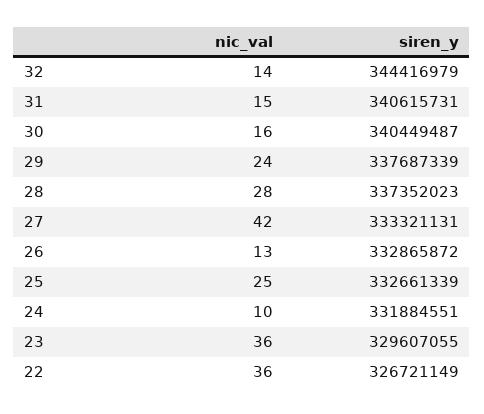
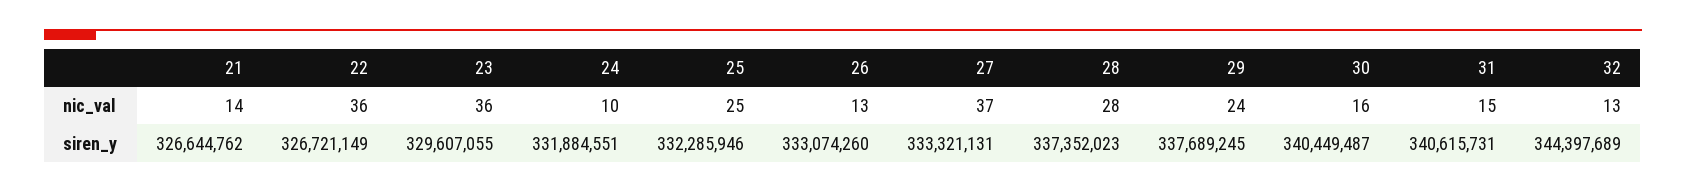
nic_val, 32: 14 -> 13
siren_y, 32: 344416979 -> 344397689
siren_y, 29: 337687339 -> 337689245
nic_val, 27: 42 -> 37
siren_y, 26: 332865872 -> 333074260
siren_y, 25: 332661339 -> 332285946
nic_val, 21: none -> 14
siren_y, 21: none -> 326644762

